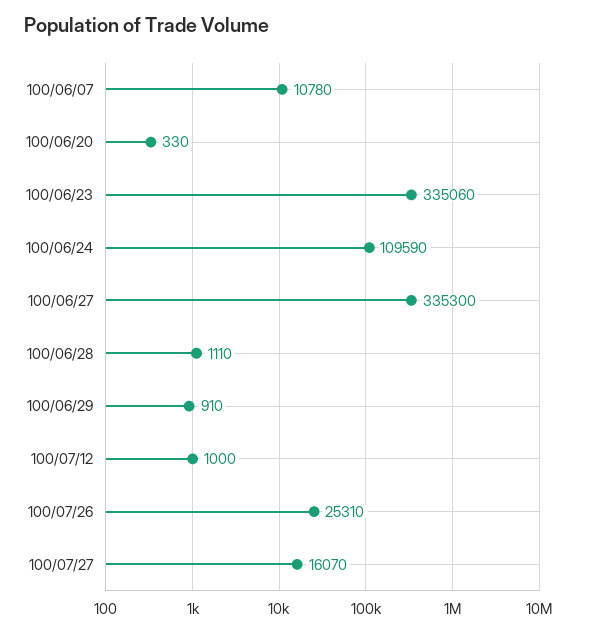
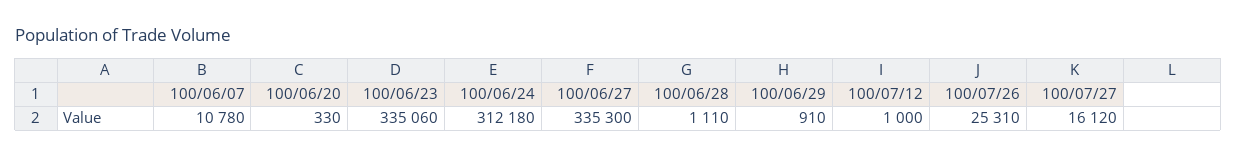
100/06/24: 109590 -> 312180
100/07/27: 16070 -> 16120

